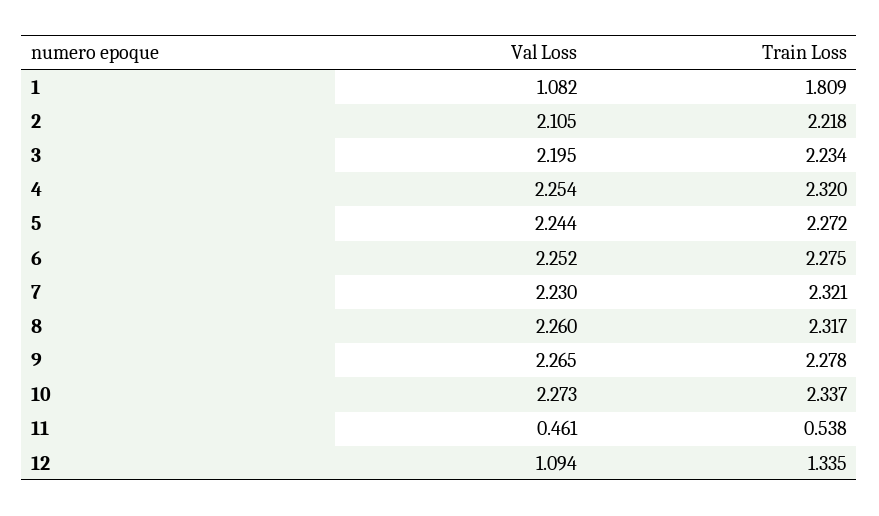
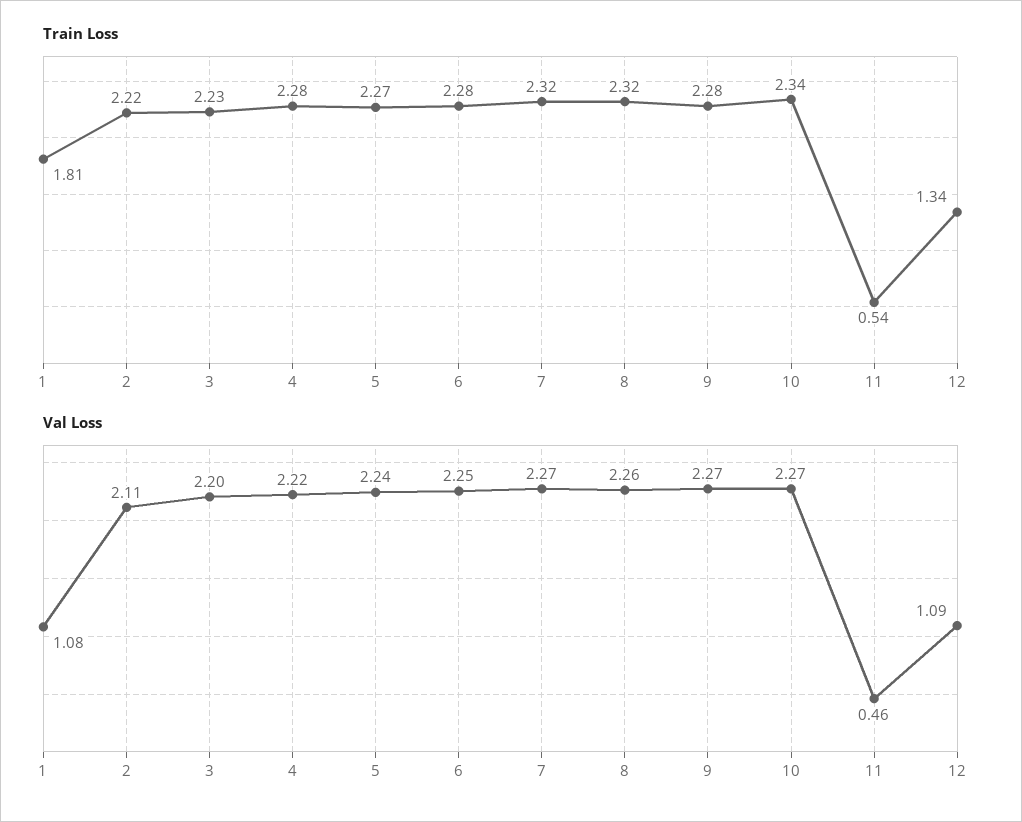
Val Loss, 4: 2.254 -> 2.22
Train Loss, 4: 2.32 -> 2.28
Val Loss, 7: 2.23 -> 2.27

